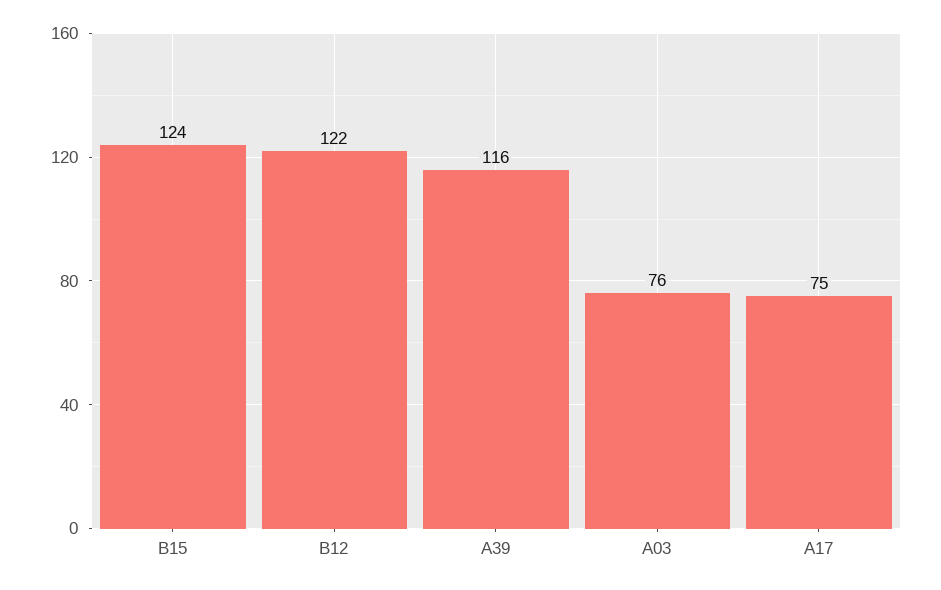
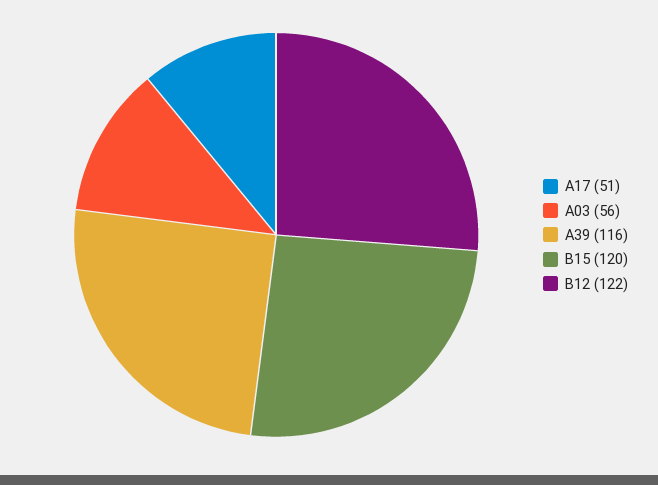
B15: 124 -> 120
A03: 76 -> 56
A17: 75 -> 51

